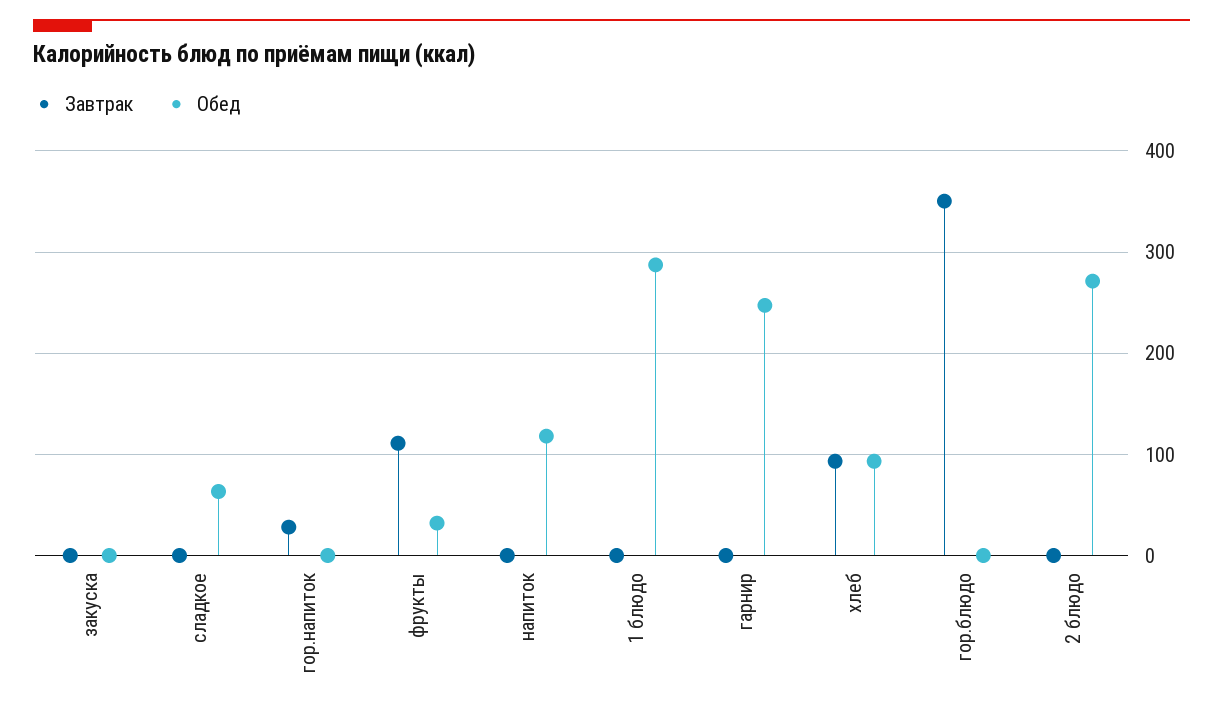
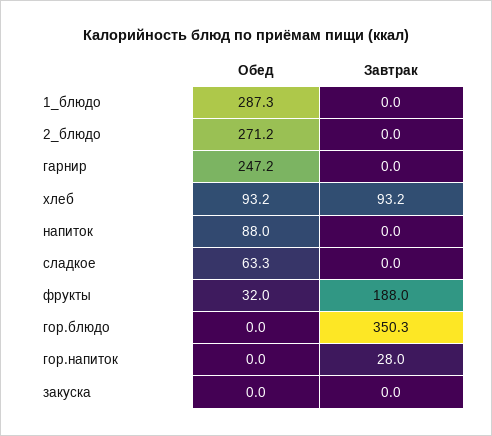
Завтрак, фрукты: 110 -> 188
Обед, напиток: 120 -> 88

